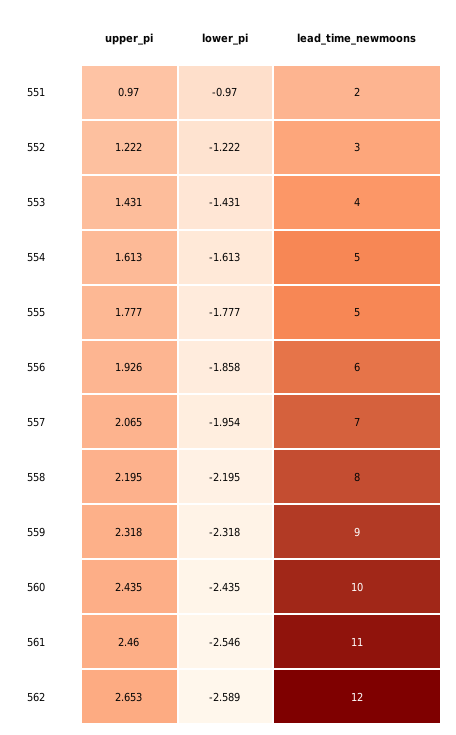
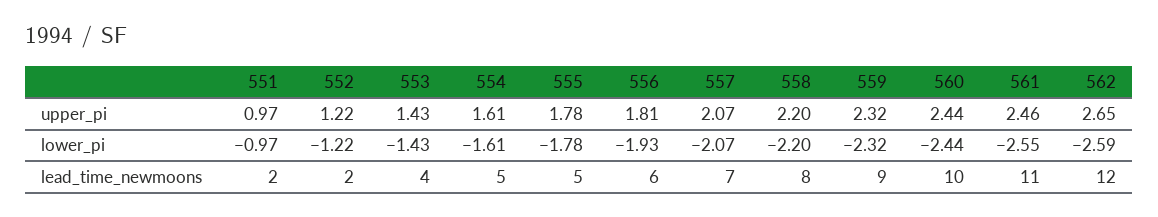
lead_time_newmoons, 552: 3 -> 2
upper_pi, 556: 1.926 -> 1.81
lower_pi, 556: -1.858 -> -1.93
lower_pi, 557: -1.954 -> -2.07

